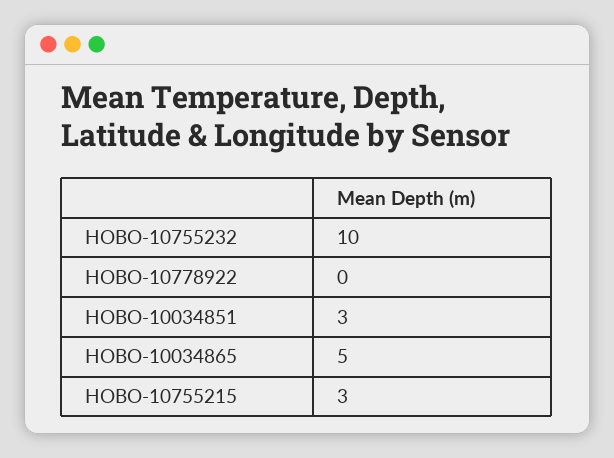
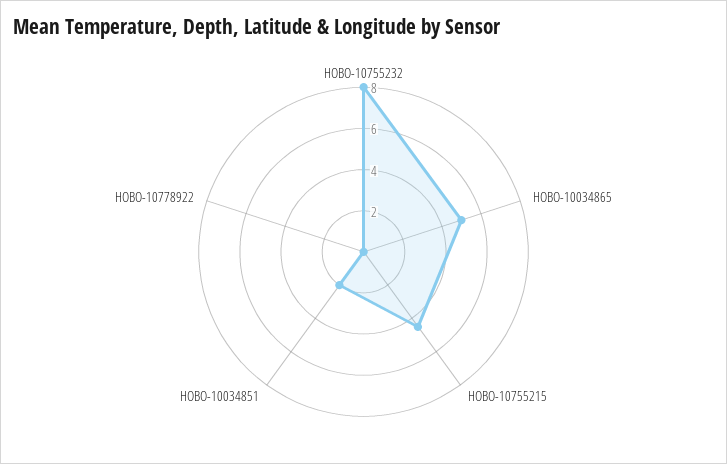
HOBO-10755232: 10 -> 8
HOBO-10034851: 3 -> 2
HOBO-10755215: 3 -> 4.5

